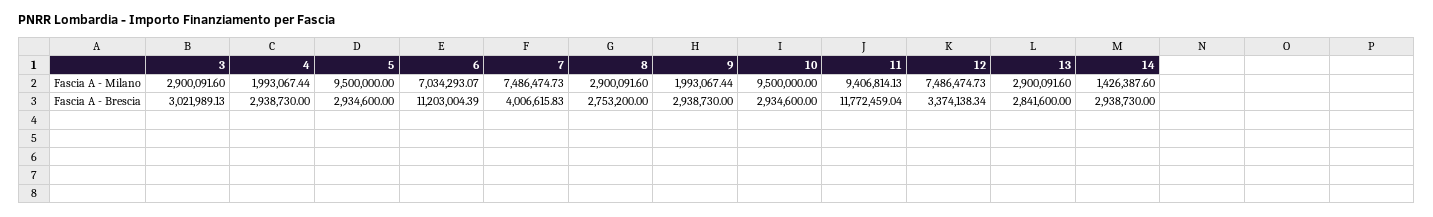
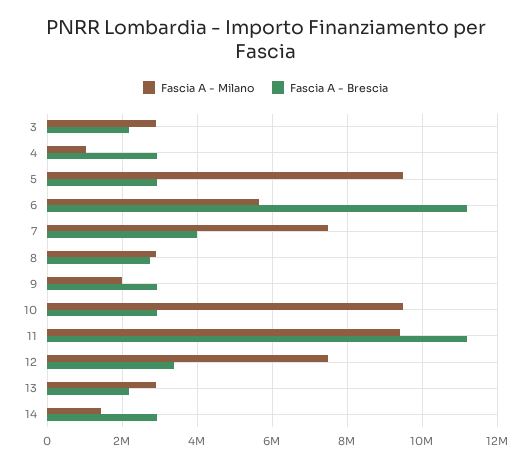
Fascia A - Milano, 4: 1993067.44 -> 1000000
Fascia A - Milano, 6: 7034293.07 -> 5600000
Fascia A - Brescia, 3: 3021989.13 -> 2200000
Fascia A - Brescia, 11: 11772459.04 -> 11200000
Fascia A - Brescia, 13: 2841600 -> 2200000

